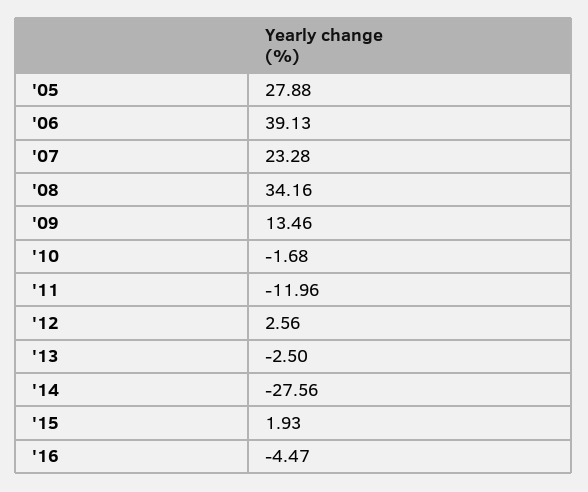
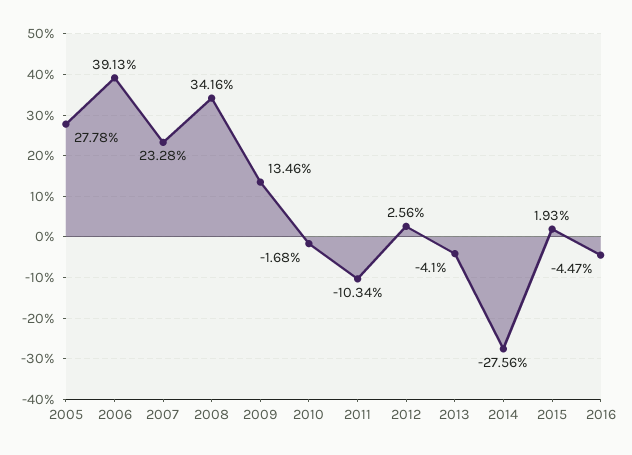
'05: 27.88 -> 27.78
'11: -11.96 -> -10.34
'13: -2.5 -> -4.1

